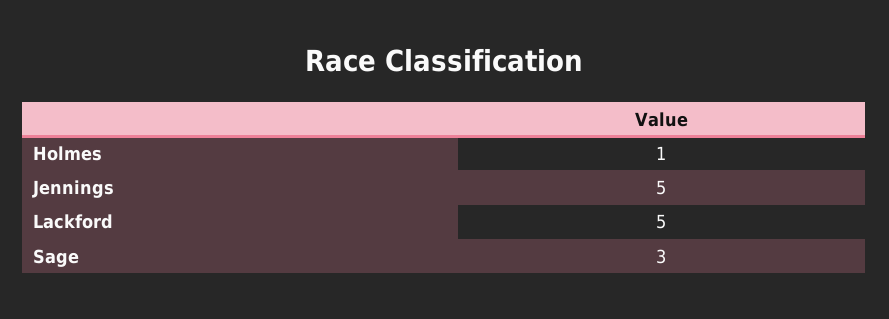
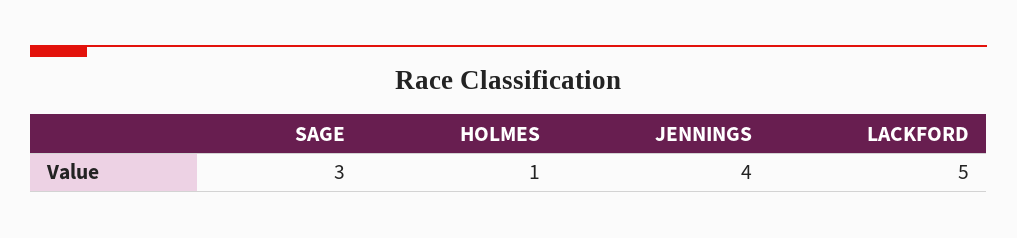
Jennings: 5 -> 4

